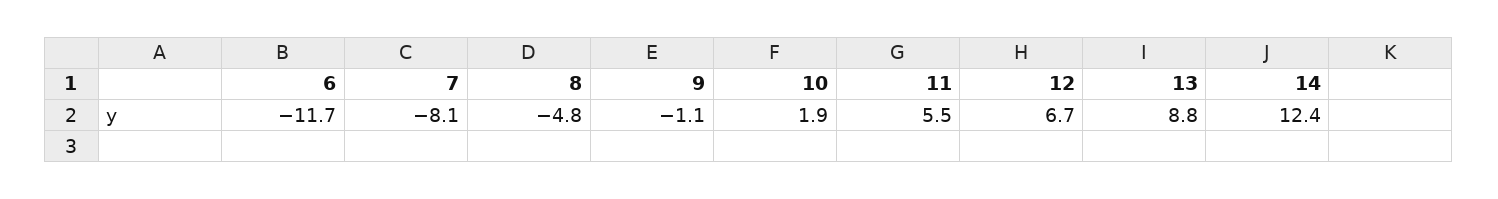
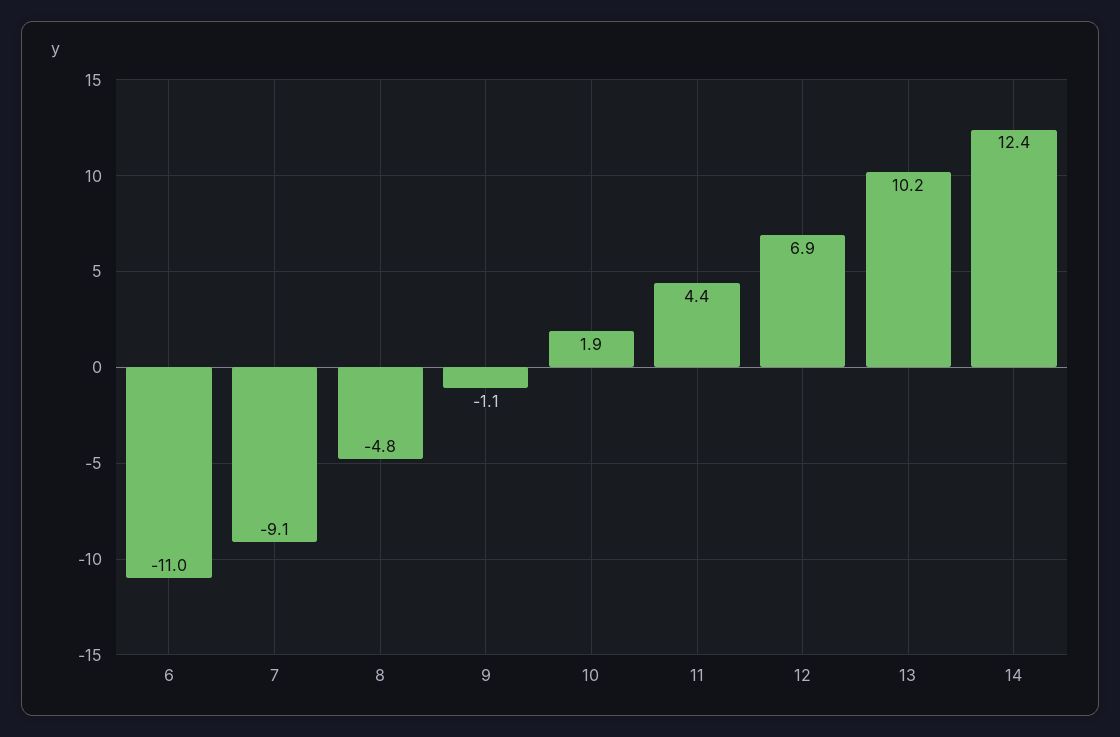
6: -11.7 -> -11
7: -8.1 -> -9.1
11: 5.5 -> 4.4
12: 6.7 -> 6.9
13: 8.8 -> 10.2

